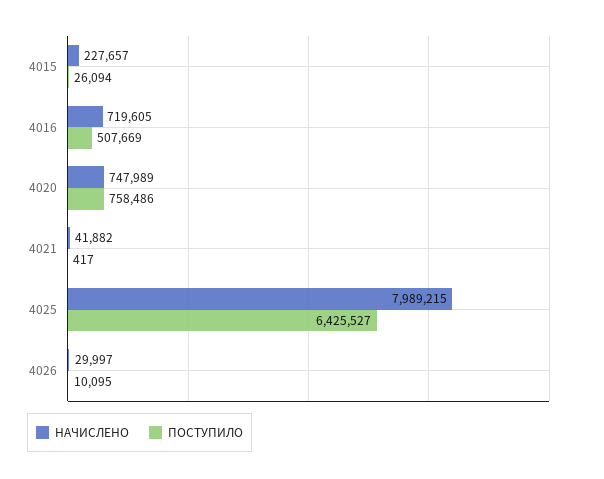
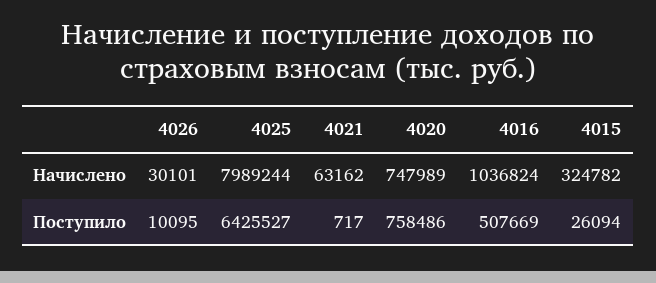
НАЧИСЛЕНО, 4015: 227657 -> 324782
НАЧИСЛЕНО, 4016: 719605 -> 1036824
НАЧИСЛЕНО, 4021: 41882 -> 63162
ПОСТУПИЛО, 4021: 417 -> 717
НАЧИСЛЕНО, 4025: 7989215 -> 7989244
НАЧИСЛЕНО, 4026: 29997 -> 30101

